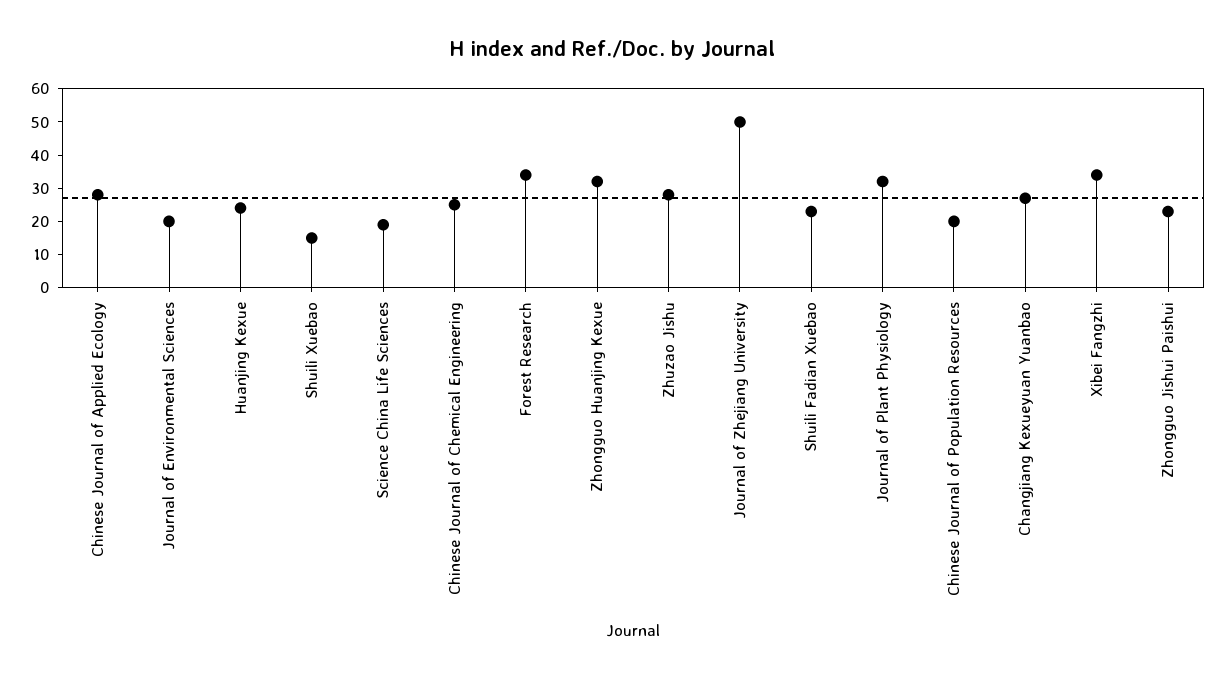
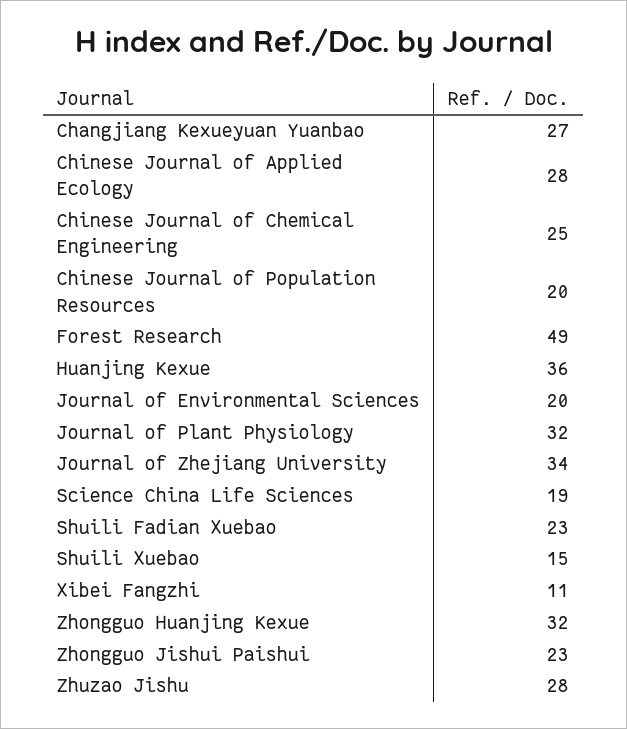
Huanjing Kexue: 25 -> 36
Forest Research: 35 -> 49
Journal of Zhejiang University: 50 -> 34
Xibei Fangzhi: 35 -> 11

